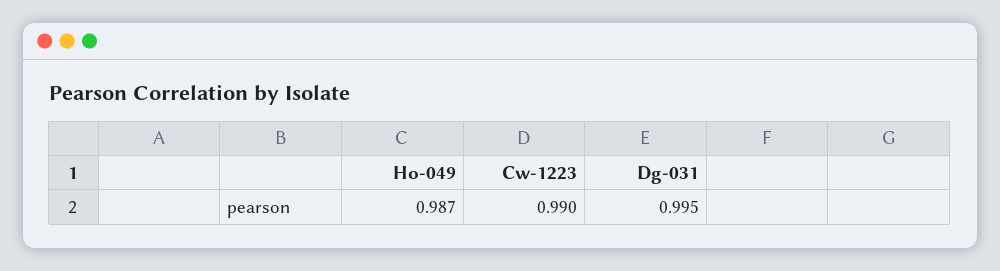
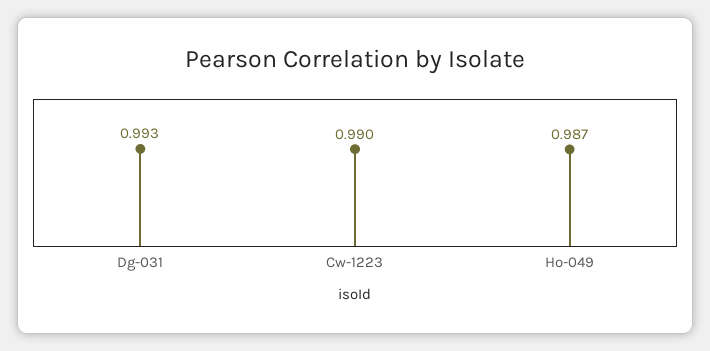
Dg-031: 0.995 -> 0.993

